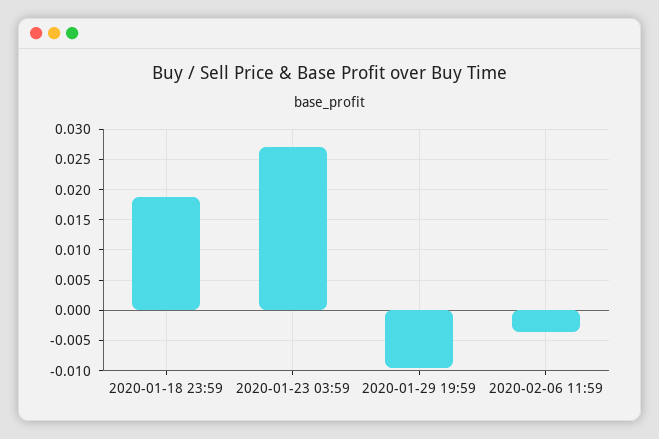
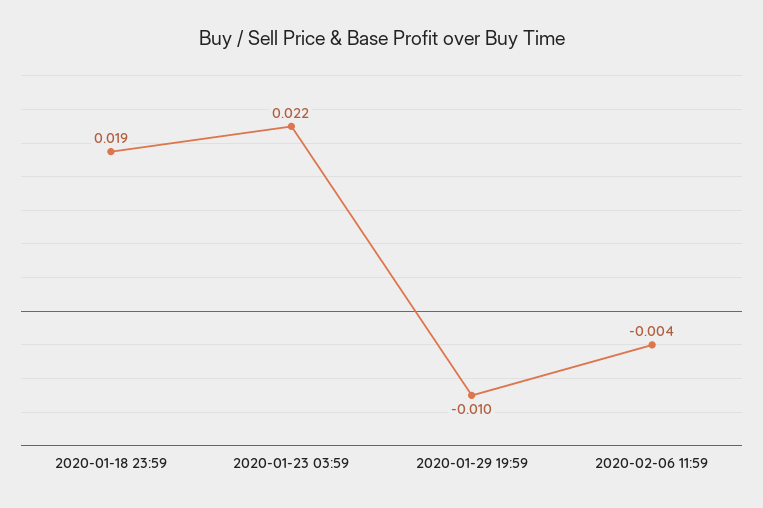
2020-01-23 03:59: 0.027 -> 0.022

